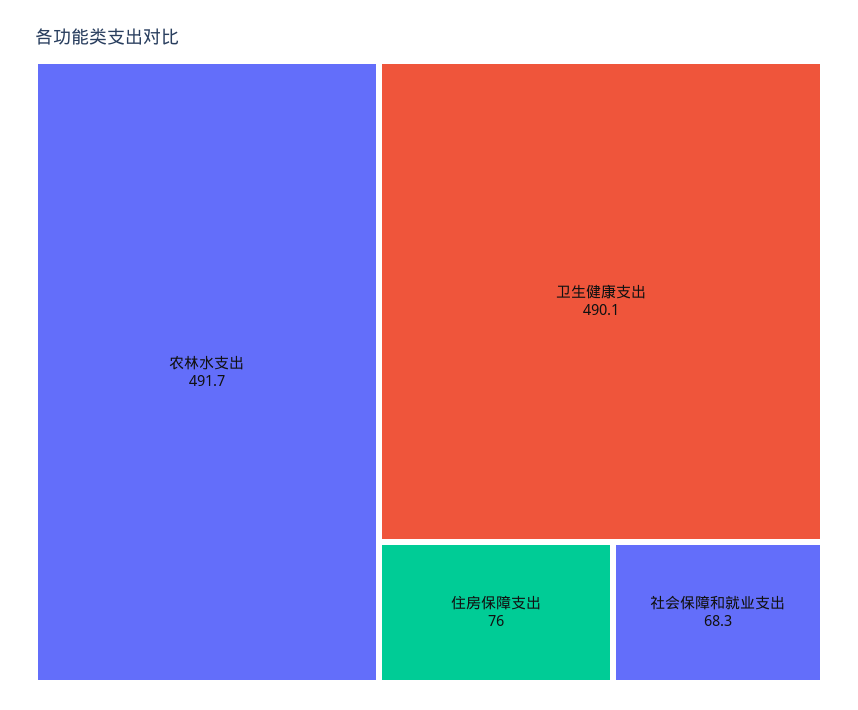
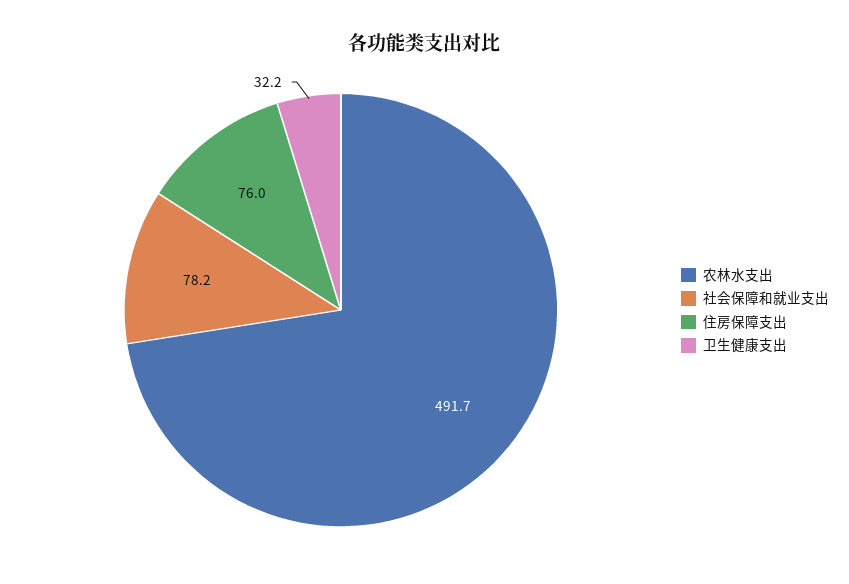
卫生健康支出: 490.1 -> 32.2
社会保障和就业支出: 68.3 -> 78.2

